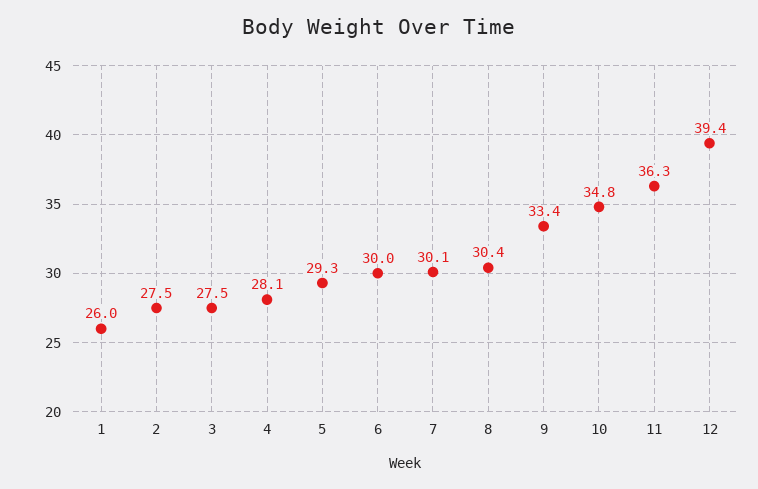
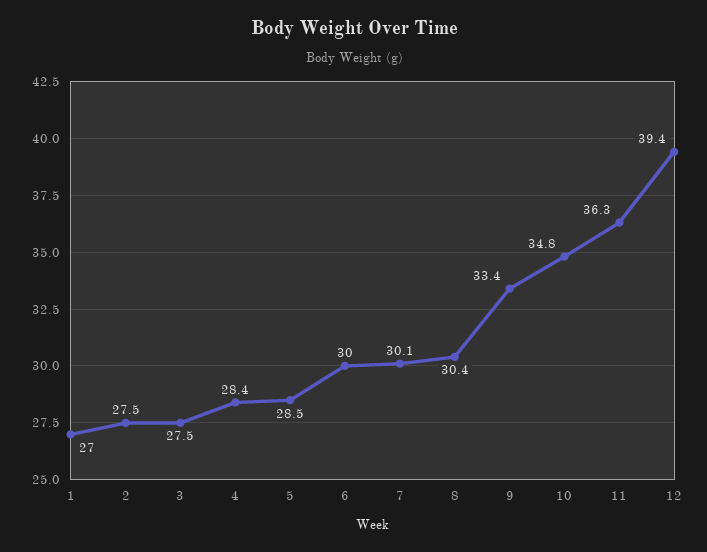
1: 26 -> 27
4: 28.1 -> 28.4
5: 29.3 -> 28.5

